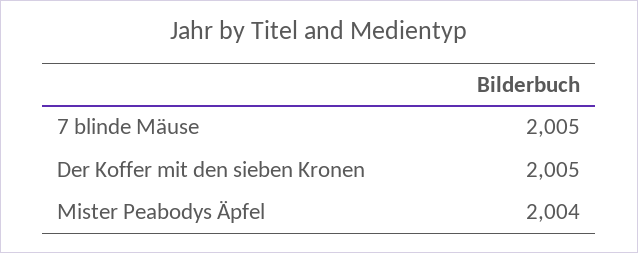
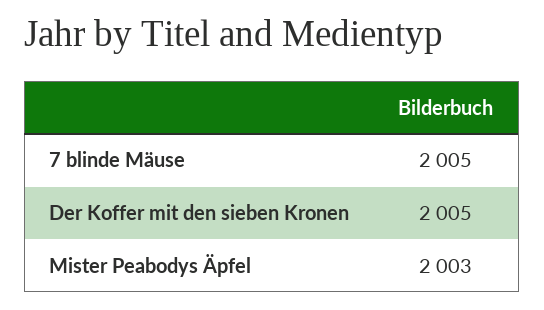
Mister Peabodys Äpfel: 2004 -> 2003

